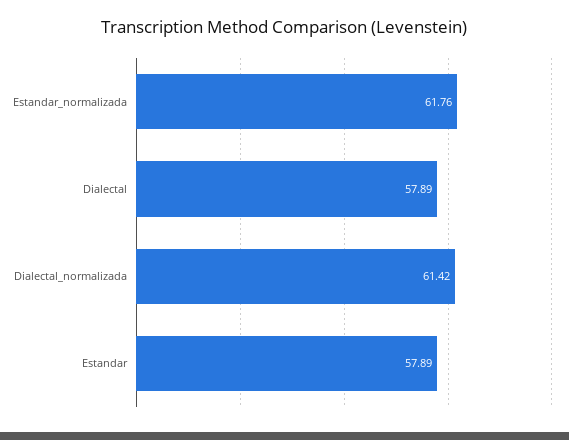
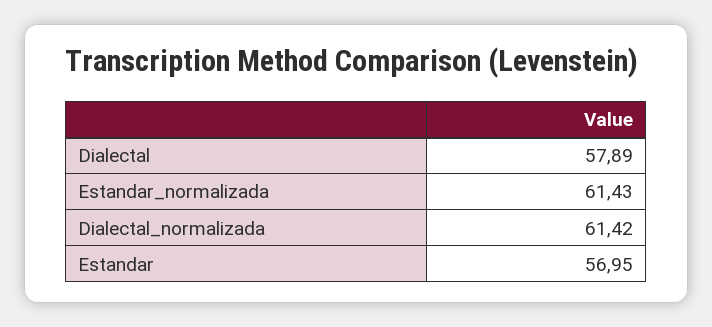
Estandar_normalizada: 61.76 -> 61.43
Estandar: 57.89 -> 56.95

